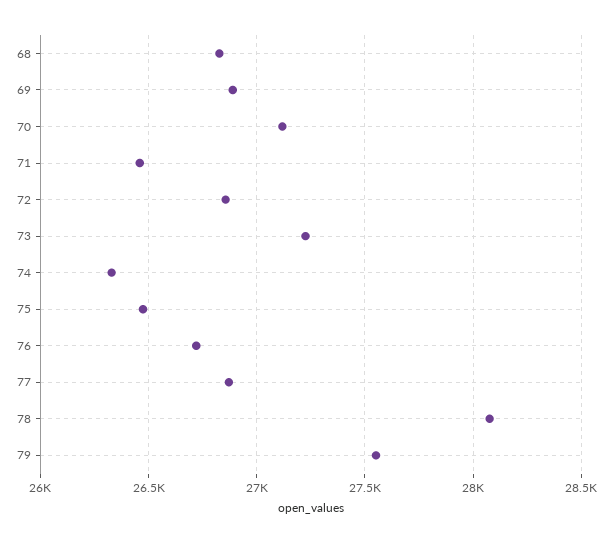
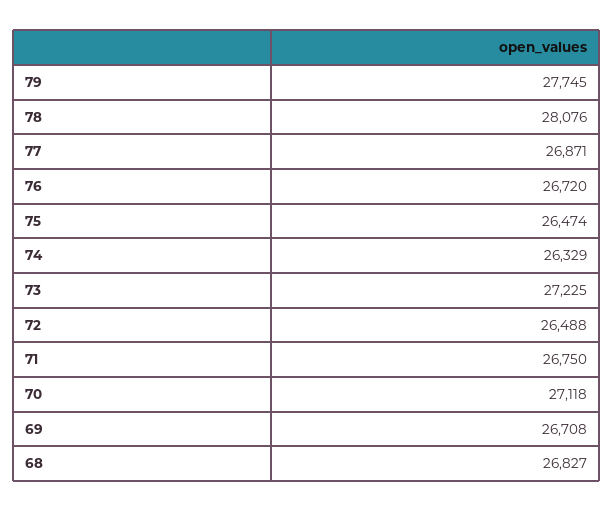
69: 26900 -> 26708
71: 26450 -> 26750
72: 26850 -> 26488
79: 27550 -> 27745

